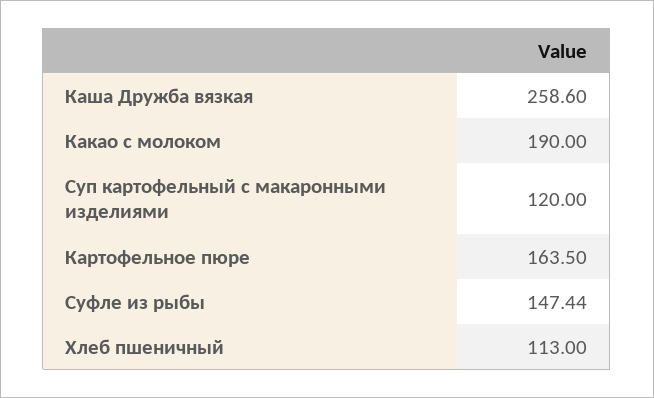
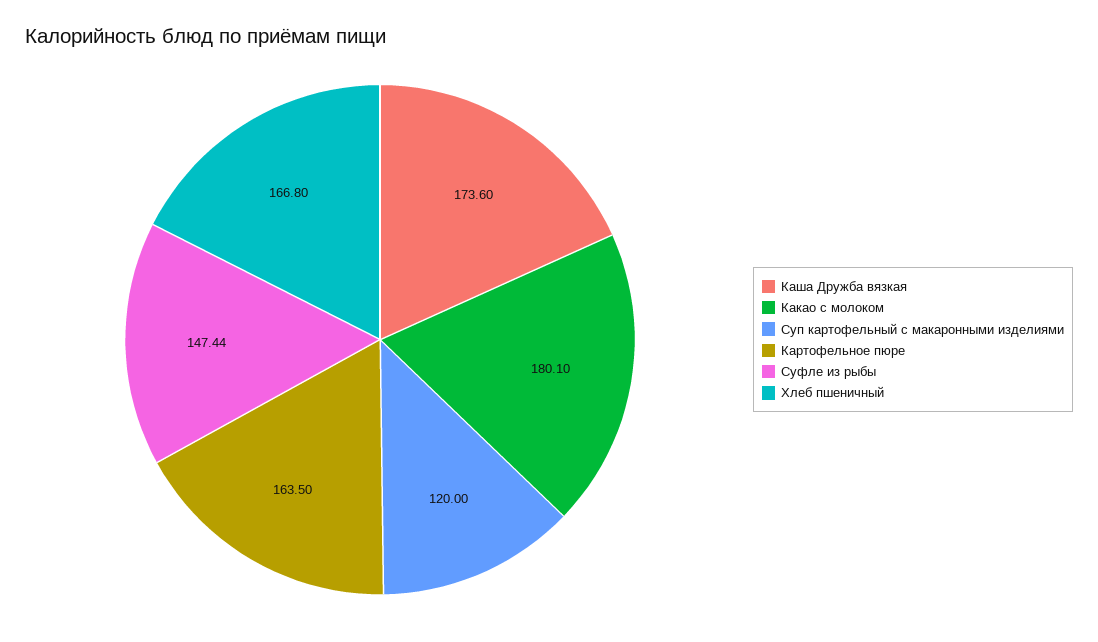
Каша Дружба вязкая: 258.6 -> 173.6
Какао с молоком: 190 -> 180.1
Хлеб пшеничный: 113 -> 166.8

